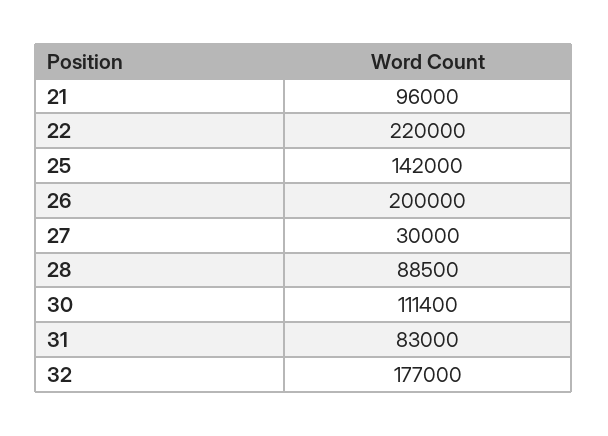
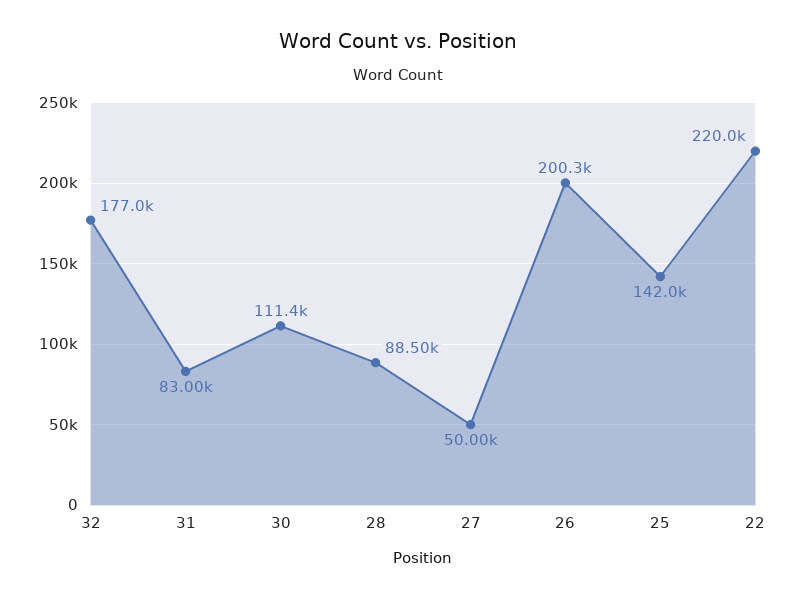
21: 96000 -> none
26: 200000 -> 200300
27: 30000 -> 50000

